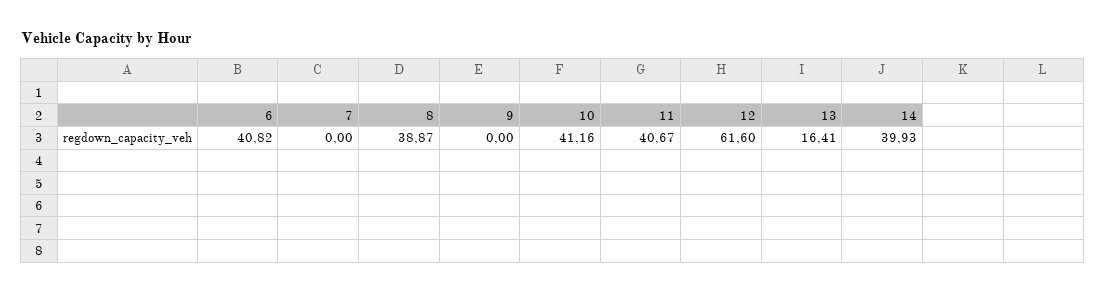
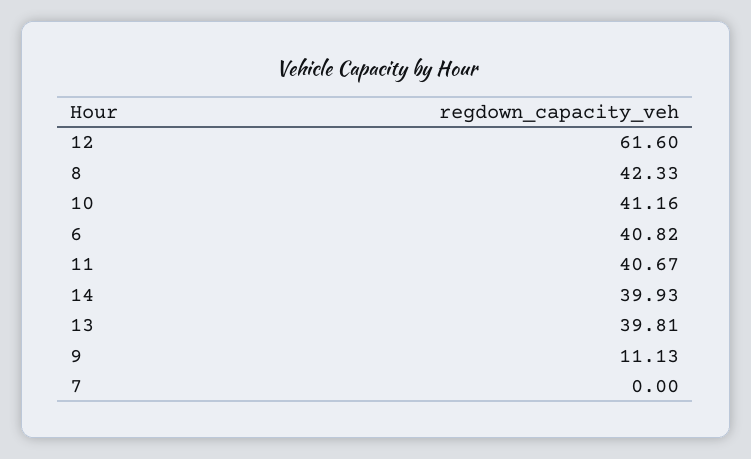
8: 38.87 -> 42.33
9: 0 -> 11.13
13: 16.41 -> 39.81

